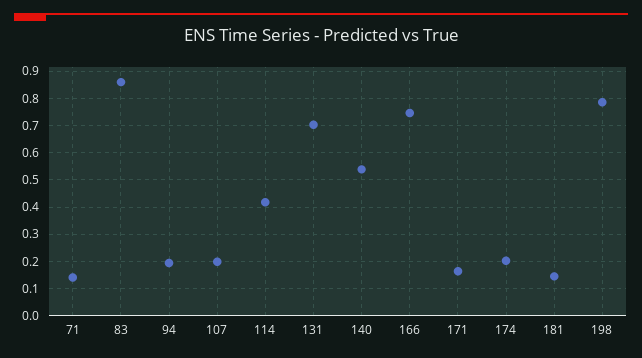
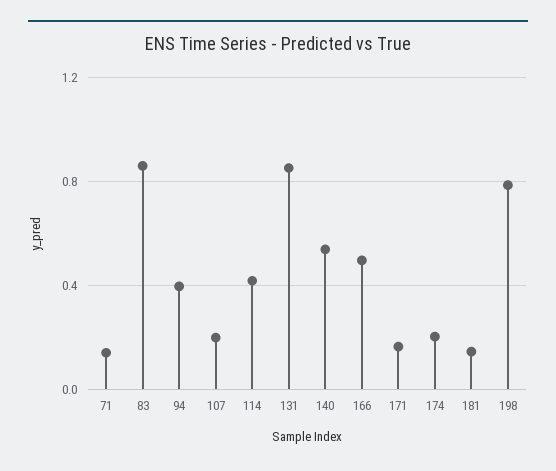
94: 0.2 -> 0.4
131: 0.7 -> 0.85
166: 0.75 -> 0.5

